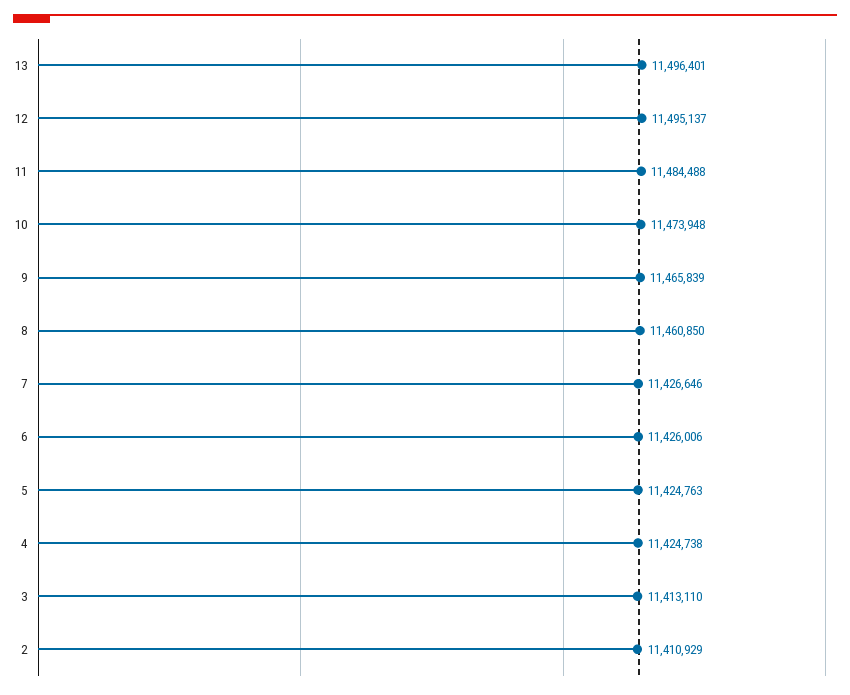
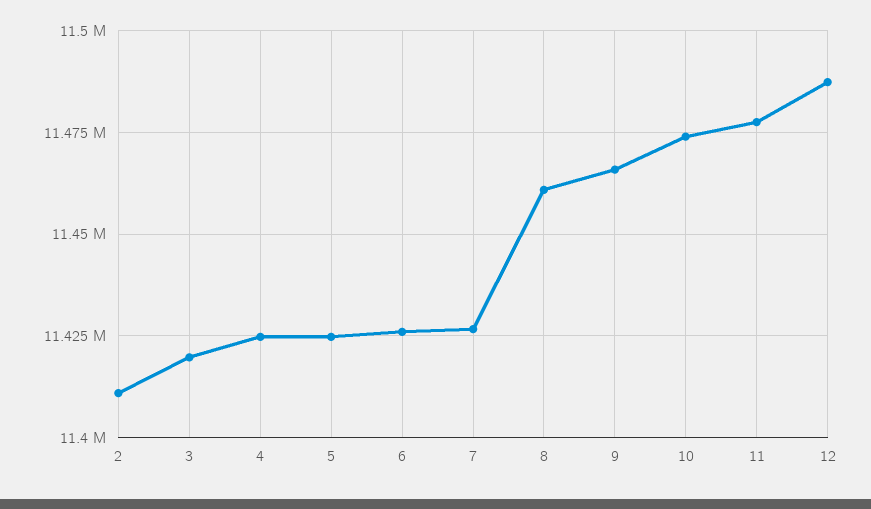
13: 11496401 -> none
12: 11495137 -> 11487500
11: 11484488 -> 11477500
3: 11413110 -> 11420000

